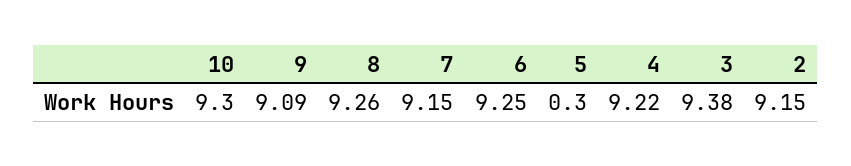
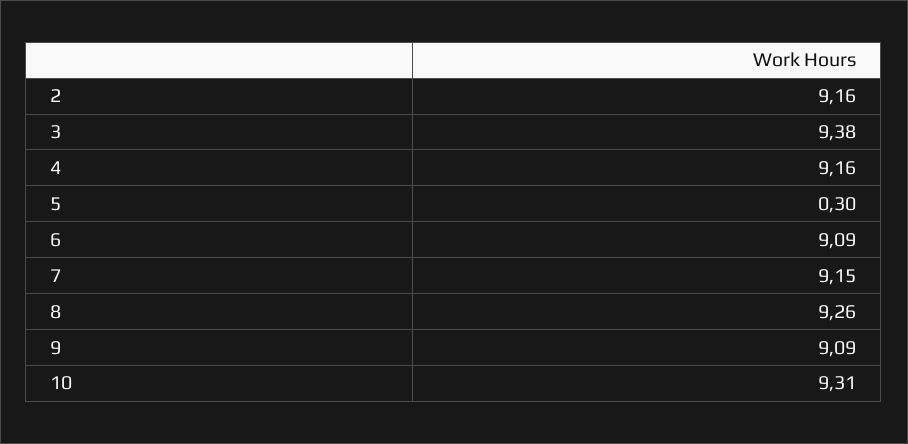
10: 9.3 -> 9.31
6: 9.25 -> 9.09
4: 9.22 -> 9.16
2: 9.15 -> 9.16

